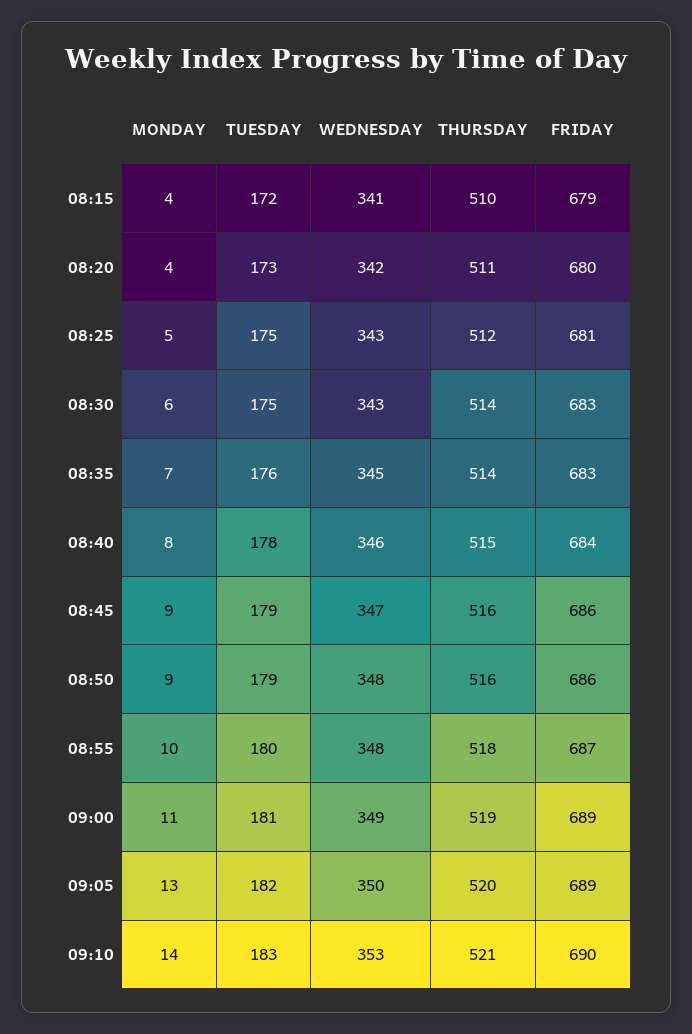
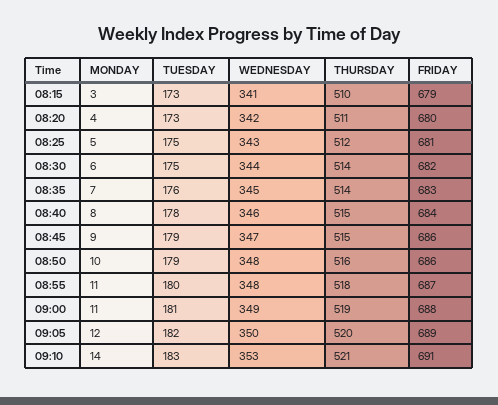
MONDAY, 08:15: 4 -> 3
TUESDAY, 08:15: 172 -> 173
WEDNESDAY, 08:30: 343 -> 344
FRIDAY, 08:30: 683 -> 682
THURSDAY, 08:45: 516 -> 515
MONDAY, 08:50: 9 -> 10
MONDAY, 08:55: 10 -> 11
FRIDAY, 09:00: 689 -> 688
MONDAY, 09:05: 13 -> 12
FRIDAY, 09:10: 690 -> 691

